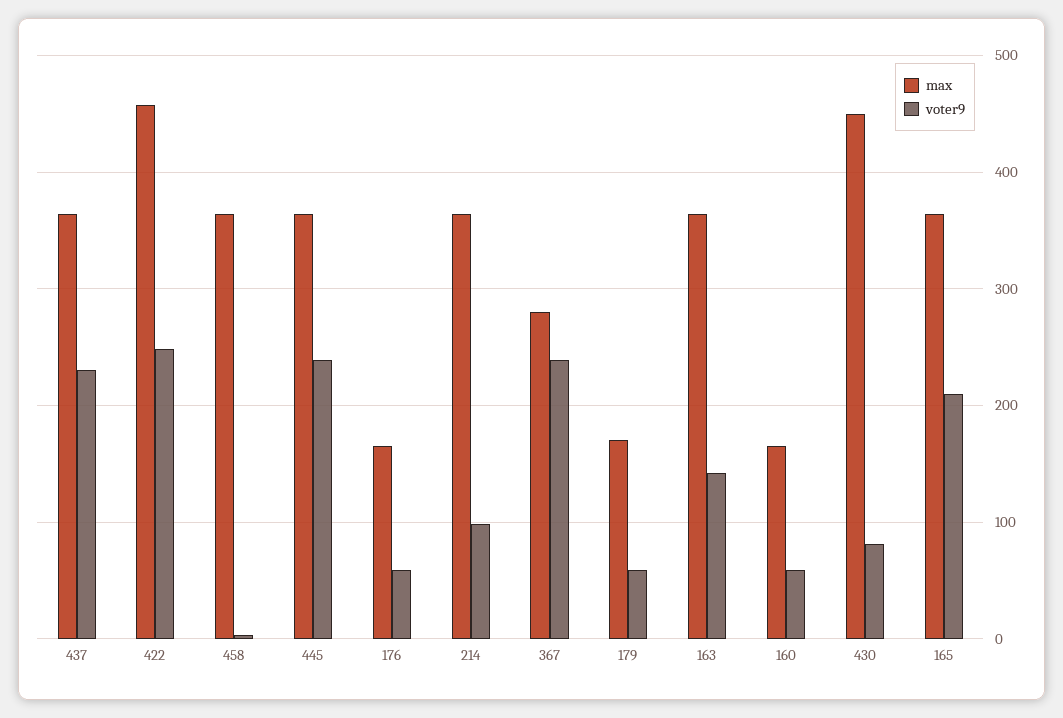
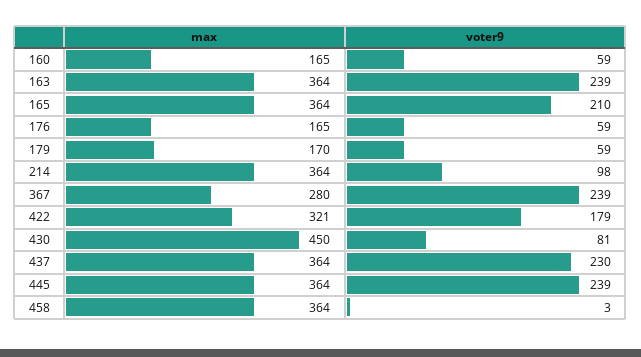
max, 422: 460 -> 321
voter9, 422: 250 -> 179
voter9, 163: 140 -> 239

